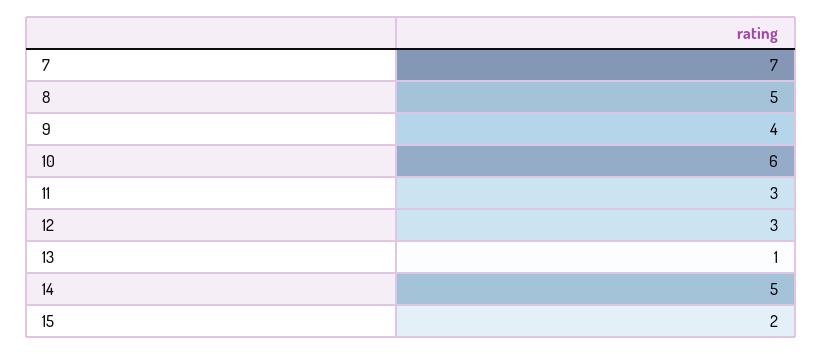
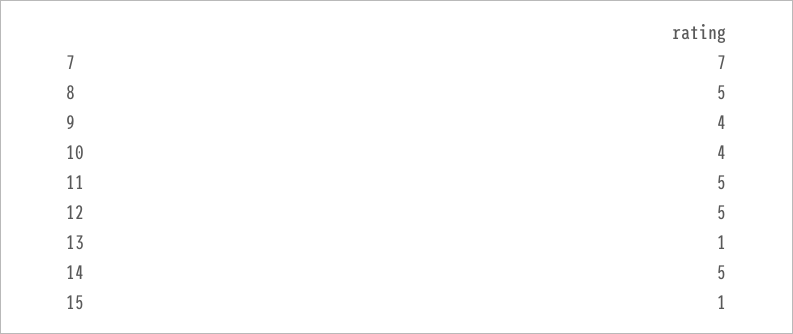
10: 6 -> 4
11: 3 -> 5
12: 3 -> 5
15: 2 -> 1

